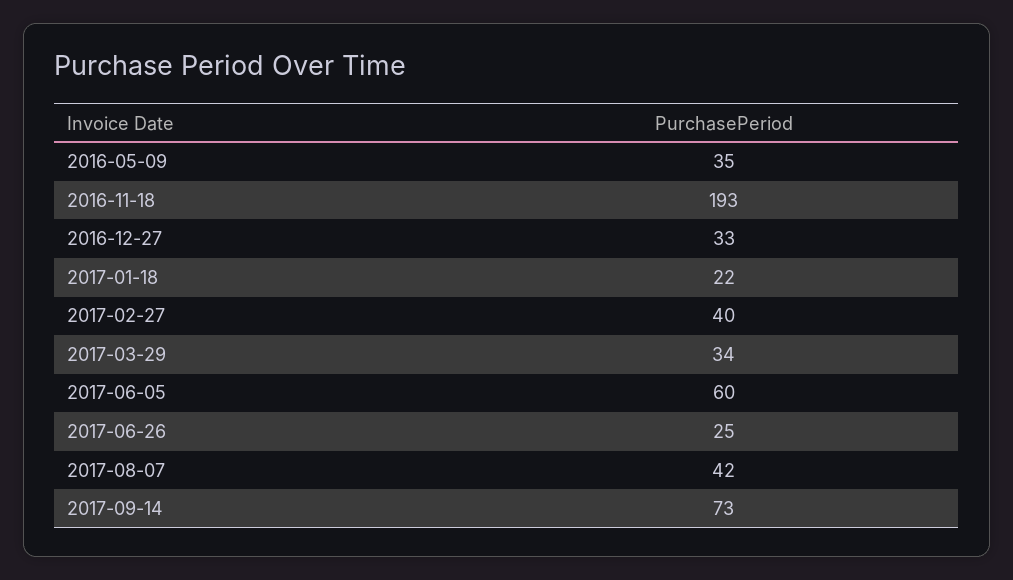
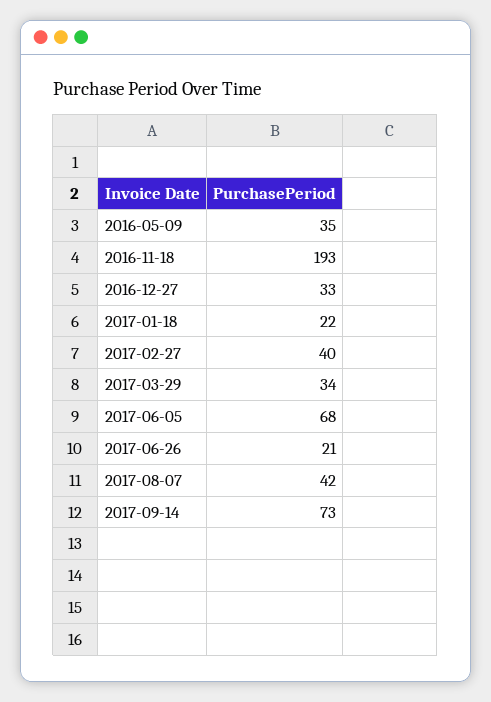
2017-06-05: 60 -> 68
2017-06-26: 25 -> 21

